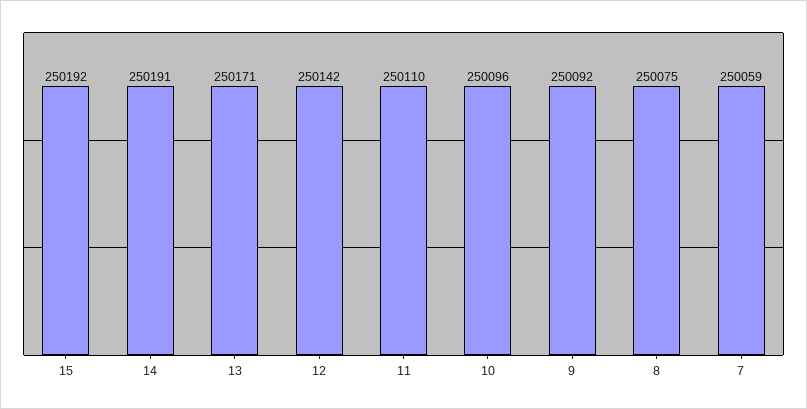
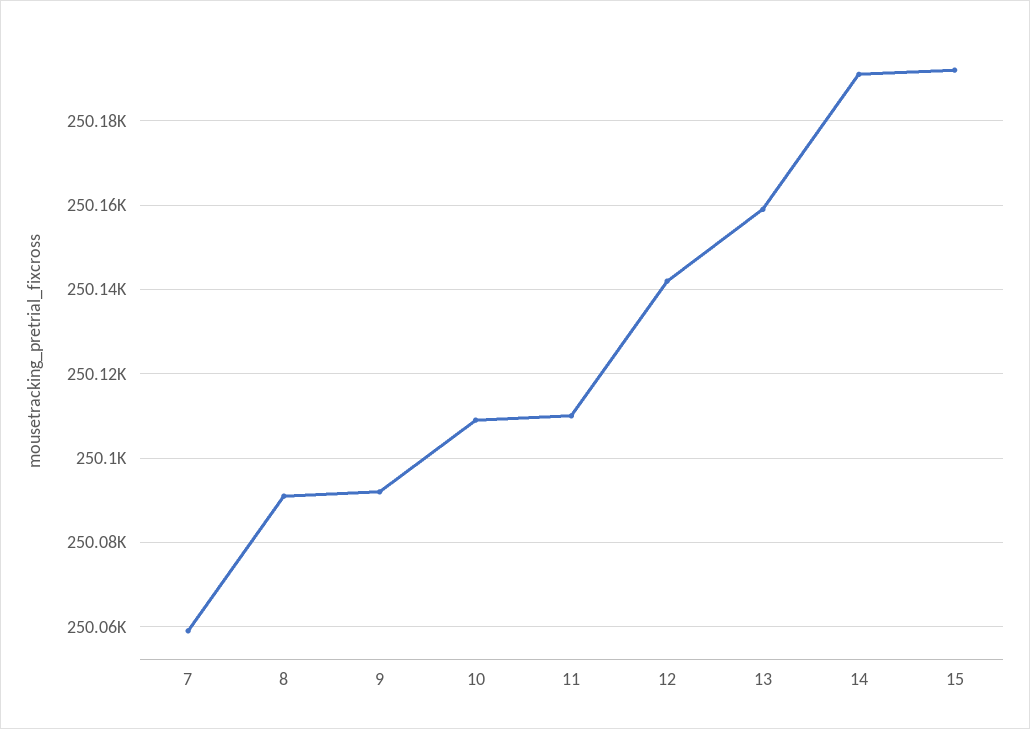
13: 250171 -> 250160
10: 250096 -> 250110
8: 250075 -> 250090

